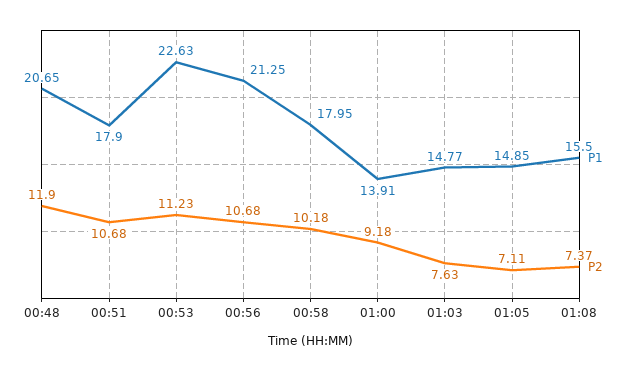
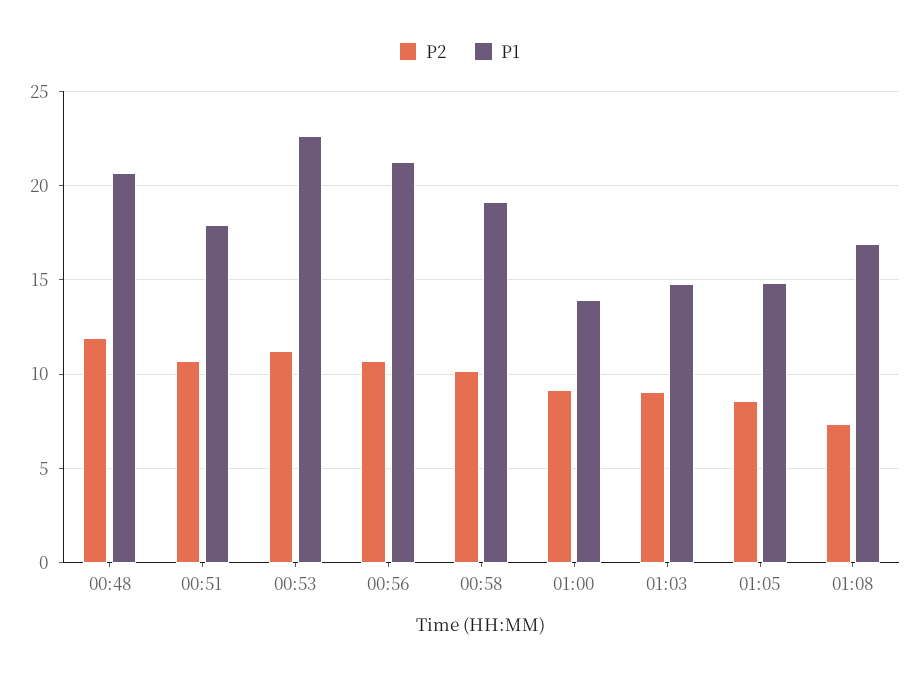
P1, 00:58: 17.95 -> 19
P2, 01:03: 7.63 -> 9
P2, 01:05: 7.11 -> 8.5
P1, 01:08: 15.5 -> 17

